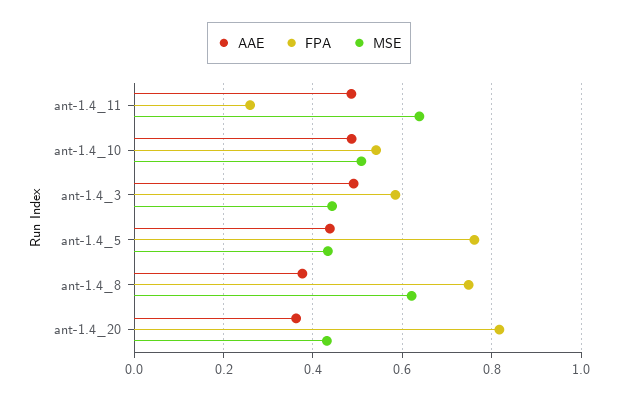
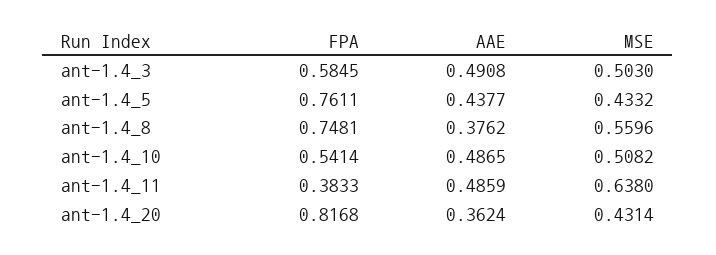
FPA, ant-1.4_11: 0.26 -> 0.3833
MSE, ant-1.4_3: 0.44 -> 0.503
MSE, ant-1.4_8: 0.62 -> 0.5596

